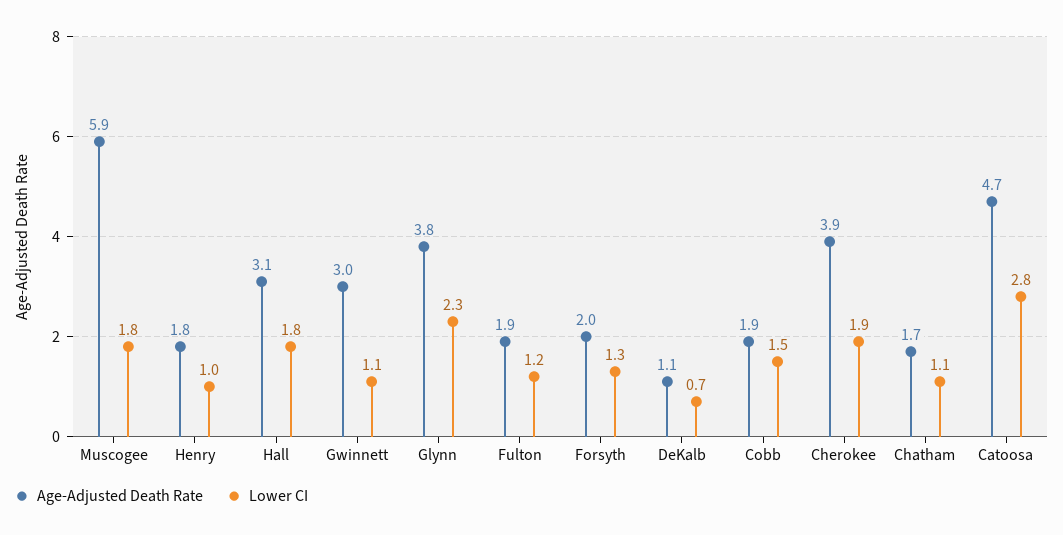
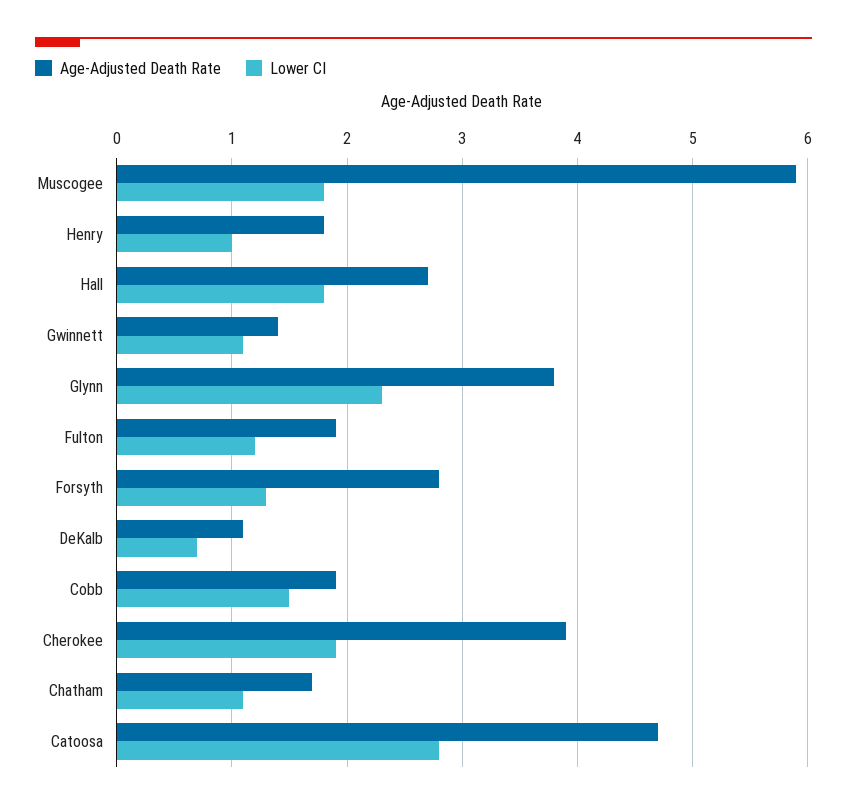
Age-Adjusted Death Rate, Hall: 3.1 -> 2.7
Age-Adjusted Death Rate, Gwinnett: 3 -> 1.4
Age-Adjusted Death Rate, Forsyth: 2 -> 2.8

